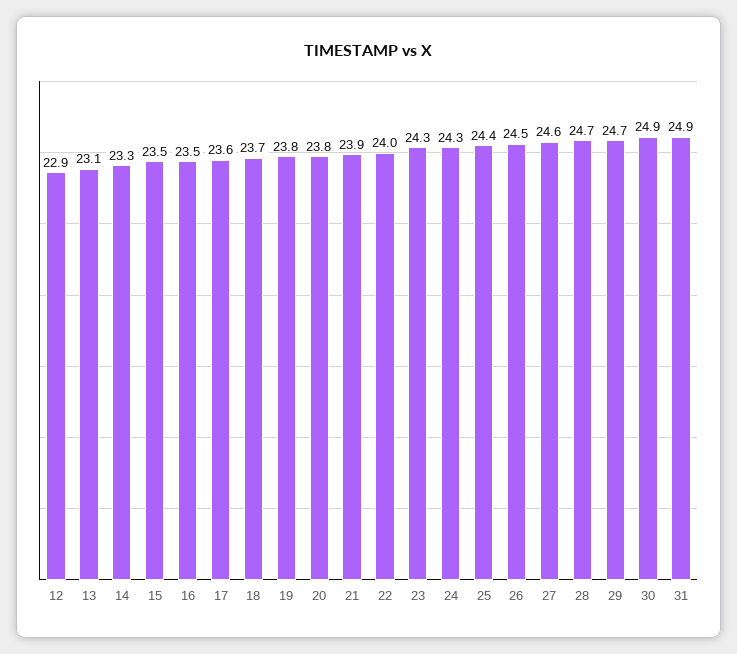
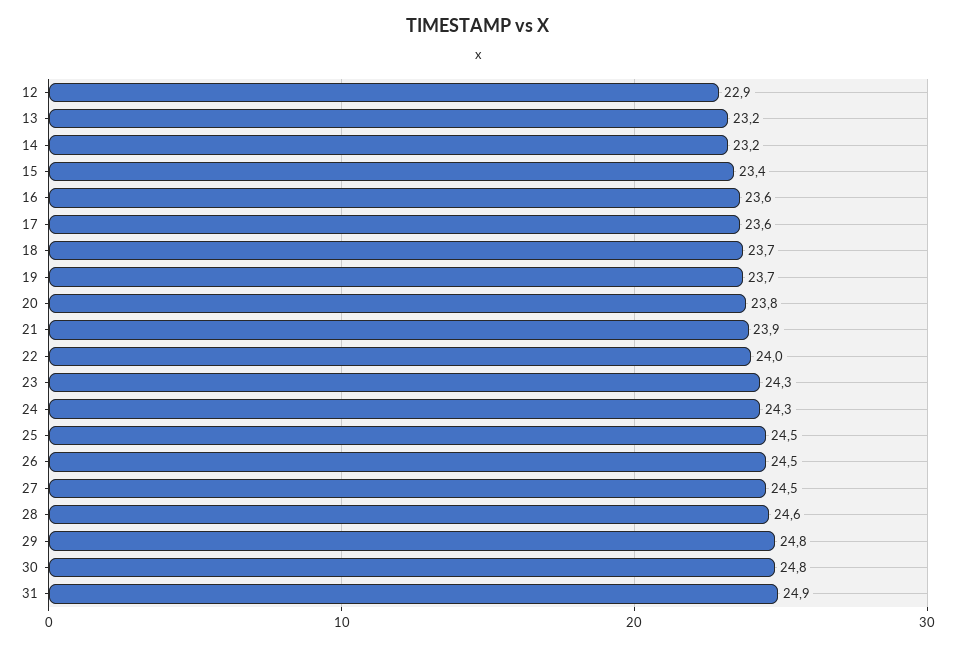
13: 23.1 -> 23.2
14: 23.3 -> 23.2
15: 23.5 -> 23.4
16: 23.5 -> 23.6
19: 23.8 -> 23.7
25: 24.4 -> 24.5
27: 24.6 -> 24.5
28: 24.7 -> 24.6
29: 24.7 -> 24.8
30: 24.9 -> 24.8

